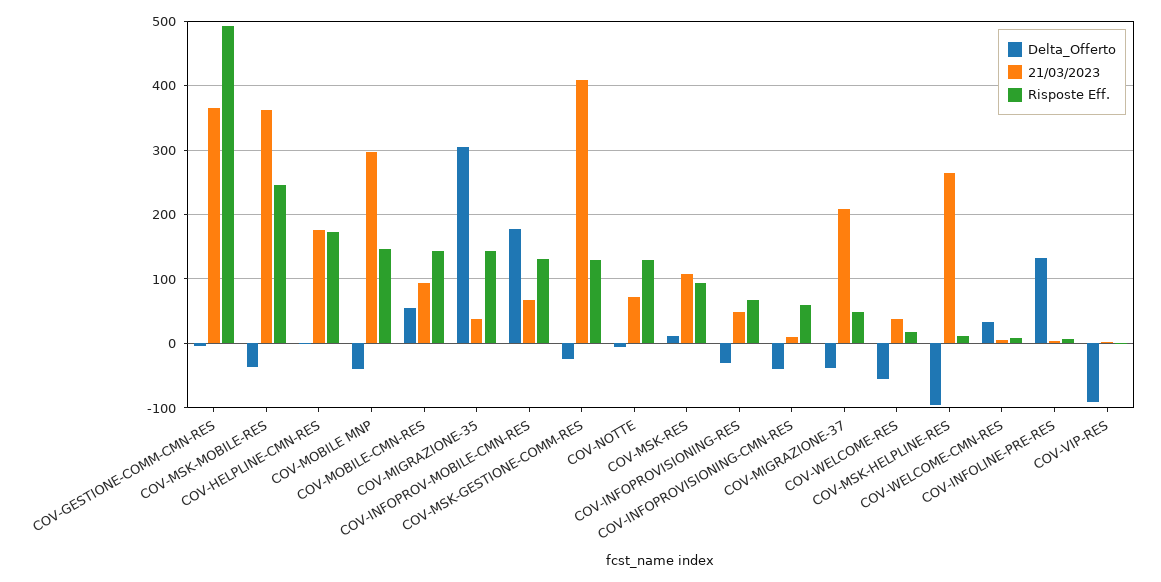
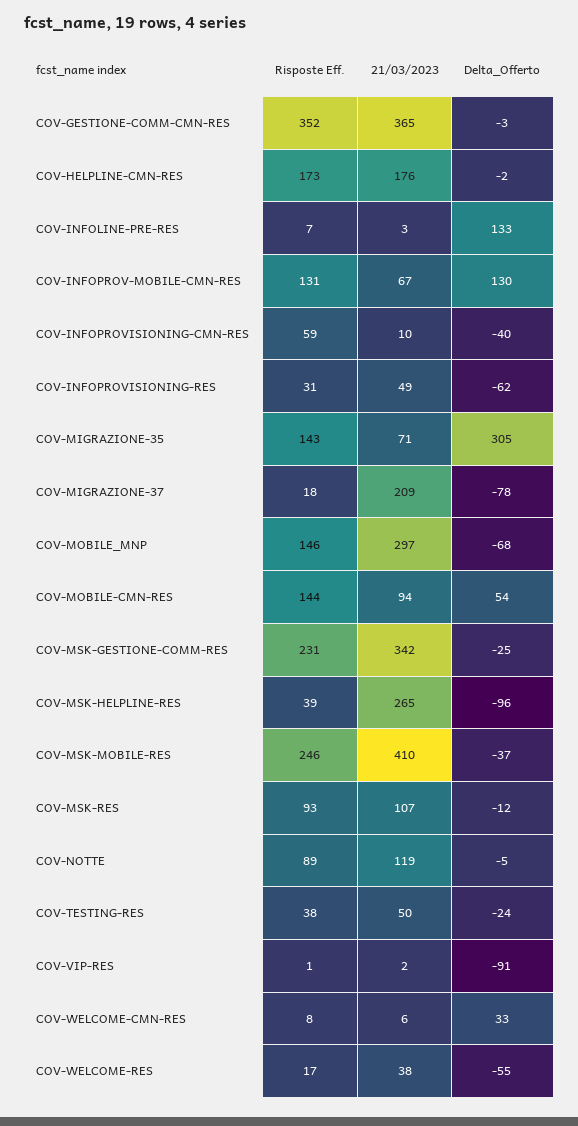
Risposte Eff., COV-GESTIONE-COMM-CMN-RES: 490 -> 352
21/03/2023, COV-MSK-MOBILE-RES: 360 -> 410
Delta_Offerto, COV-MOBILE MNP: -40 -> -68
21/03/2023, COV-MIGRAZIONE-35: 40 -> 71
Delta_Offerto, COV-INFOPROV-MOBILE-CMN-RES: 180 -> 130
21/03/2023, COV-MSK-GESTIONE-COMM-RES: 410 -> 342
Risposte Eff., COV-MSK-GESTIONE-COMM-RES: 130 -> 231
21/03/2023, COV-NOTTE: 70 -> 119
Risposte Eff., COV-NOTTE: 130 -> 89
Delta_Offerto, COV-MSK-RES: 10 -> -12
Delta_Offerto, COV-INFOPROVISIONING-RES: -30 -> -62
Risposte Eff., COV-INFOPROVISIONING-RES: 70 -> 31
Delta_Offerto, COV-MIGRAZIONE-37: -40 -> -78
Risposte Eff., COV-MIGRAZIONE-37: 50 -> 18
Risposte Eff., COV-MSK-HELPLINE-RES: 10 -> 39
Risposte Eff., COV-TESTING-RES: none -> 38
21/03/2023, COV-TESTING-RES: none -> 50
Delta_Offerto, COV-TESTING-RES: none -> -24

